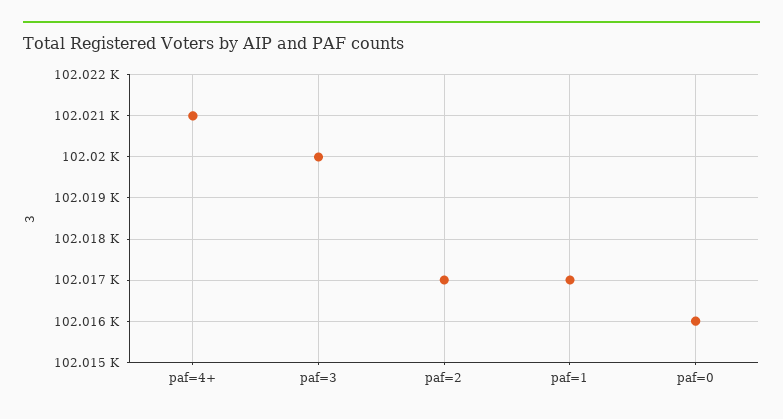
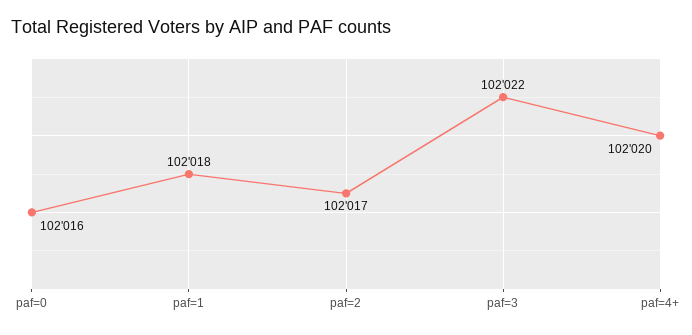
paf=4+: 102021 -> 102020
paf=3: 102020 -> 102022
paf=1: 102017 -> 102018

